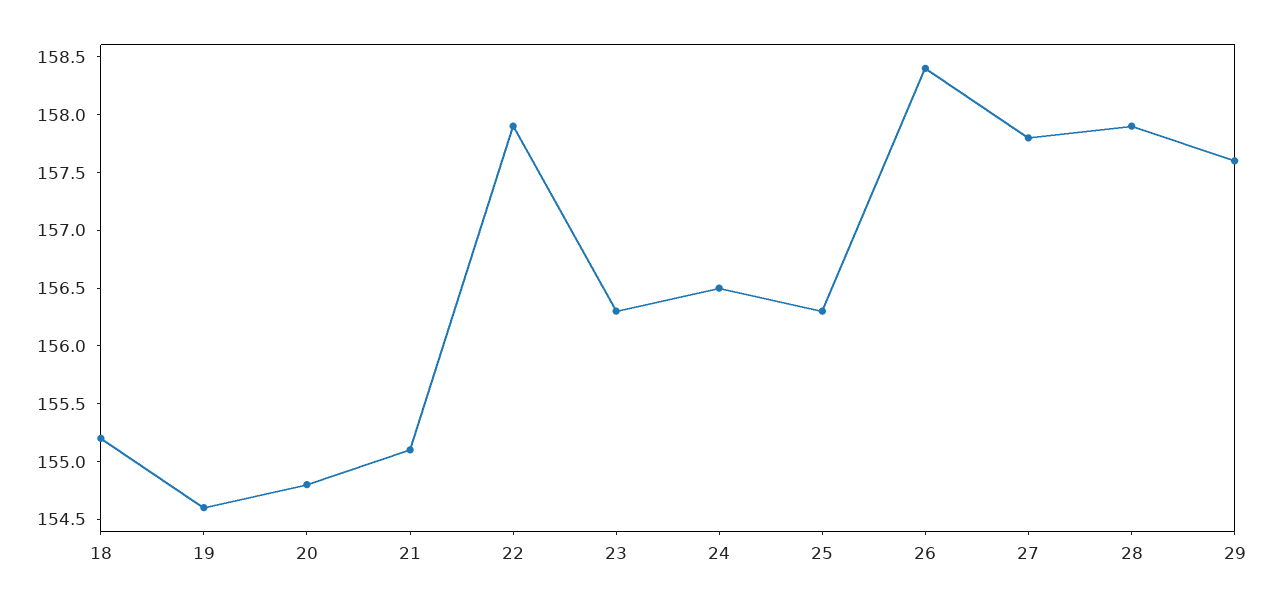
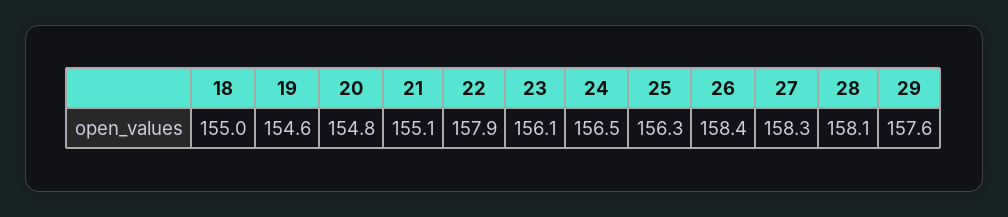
18: 155.2 -> 155
23: 156.3 -> 156.1
27: 157.8 -> 158.3
28: 157.9 -> 158.1

